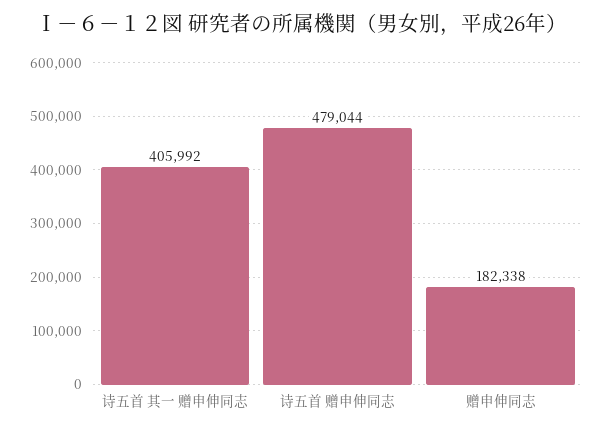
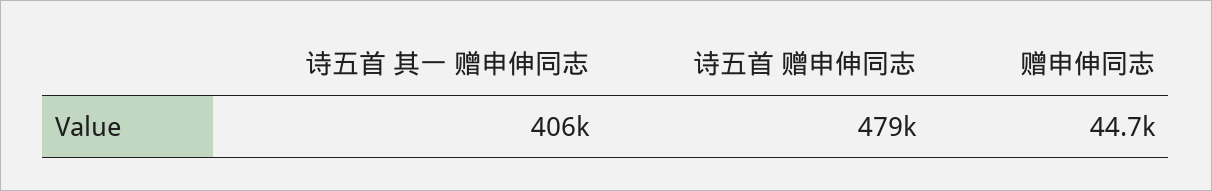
赠申伸同志: 182338 -> 44700

